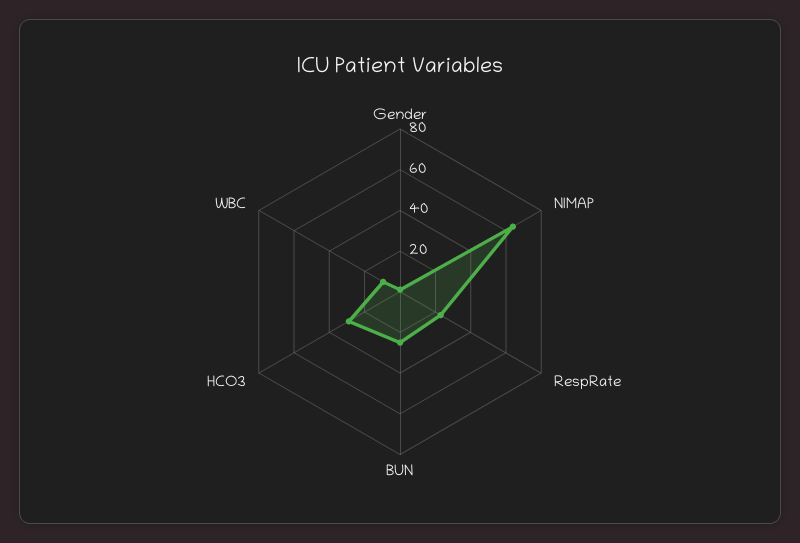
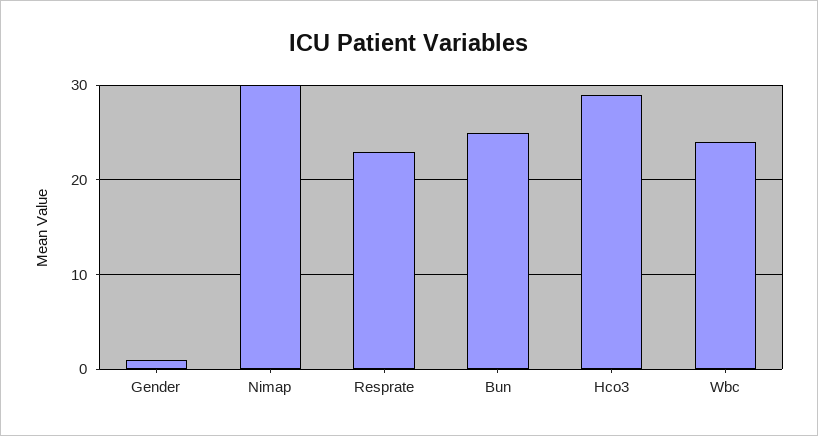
NIMAP: 65 -> 30
WBC: 10 -> 24

